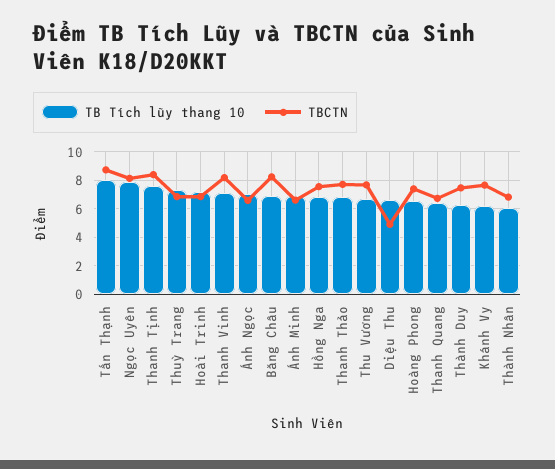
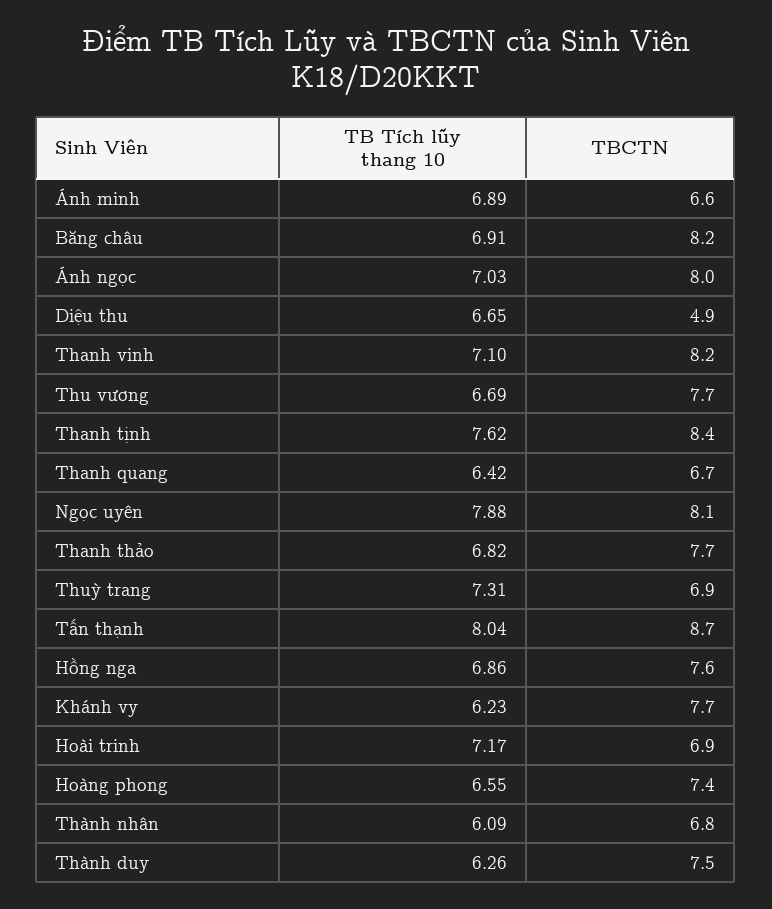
TBCTN, Ánh Ngọc: 6.5 -> 8

